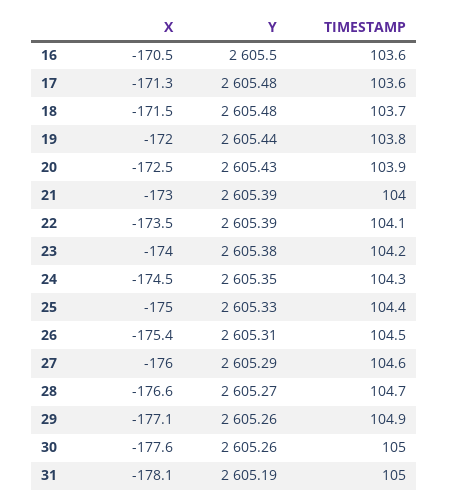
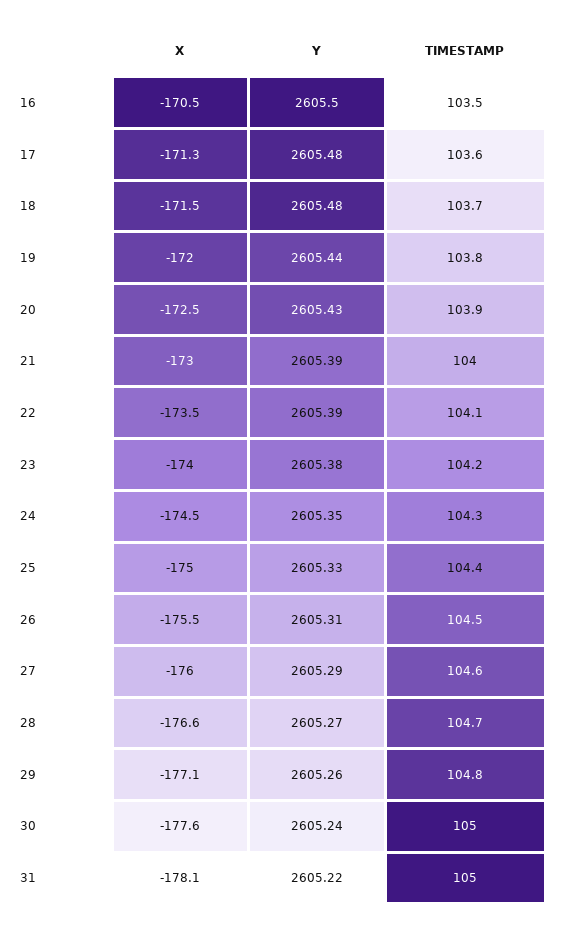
TIMESTAMP, 16: 103.6 -> 103.5
X, 26: -175.4 -> -175.5
TIMESTAMP, 29: 104.9 -> 104.8
Y, 30: 2605.26 -> 2605.24
Y, 31: 2605.19 -> 2605.22

